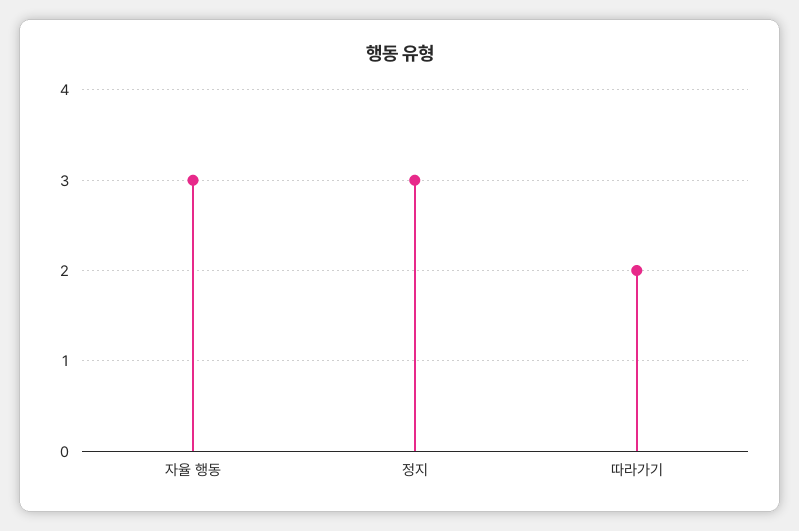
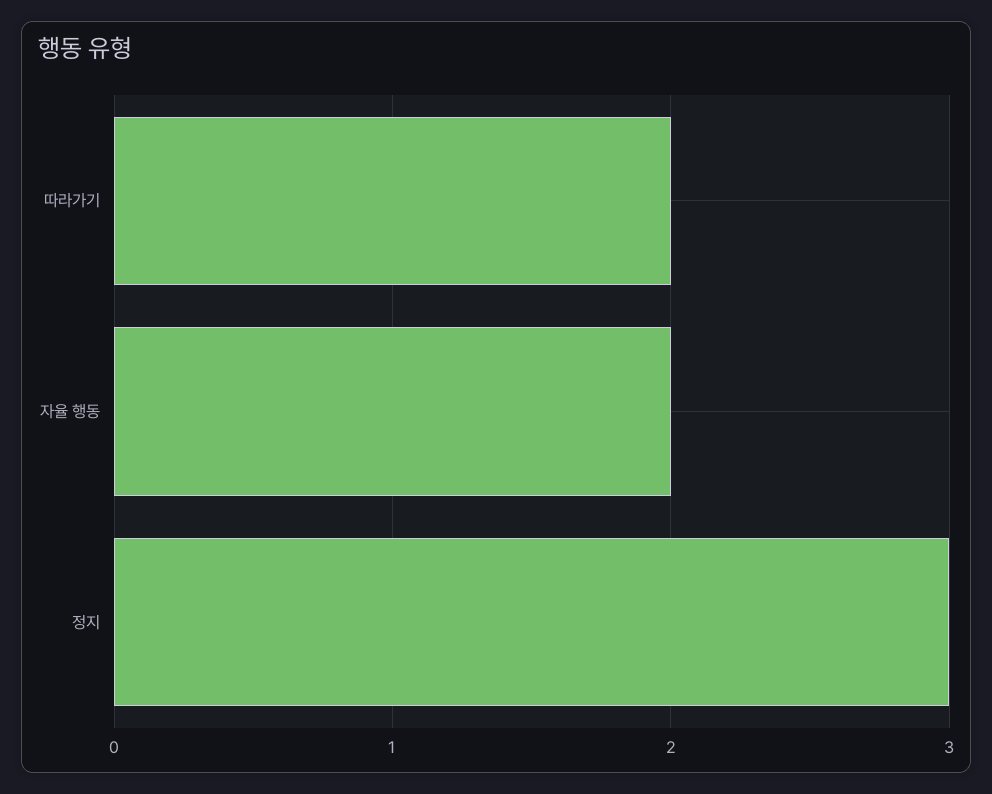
자율 행동: 3 -> 2

